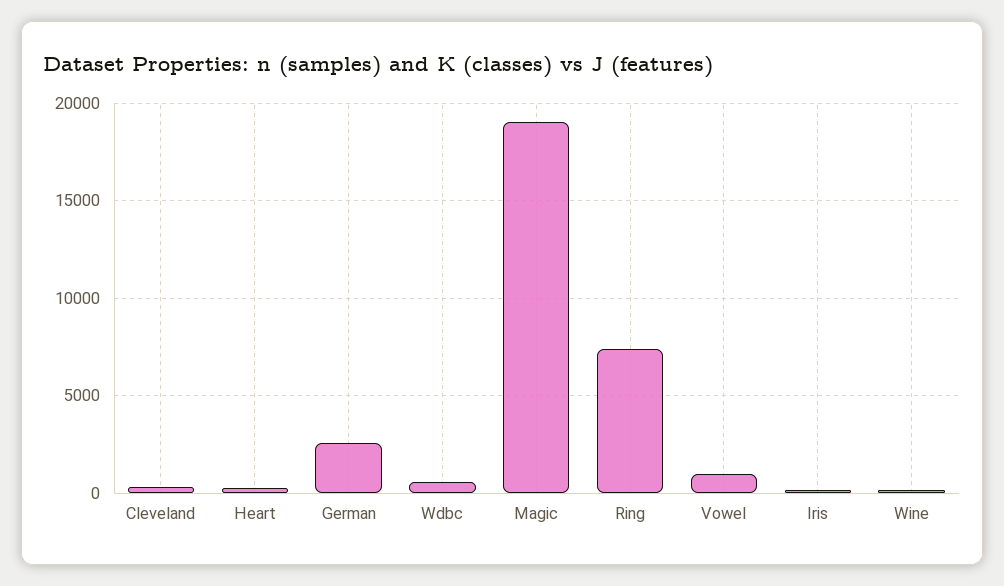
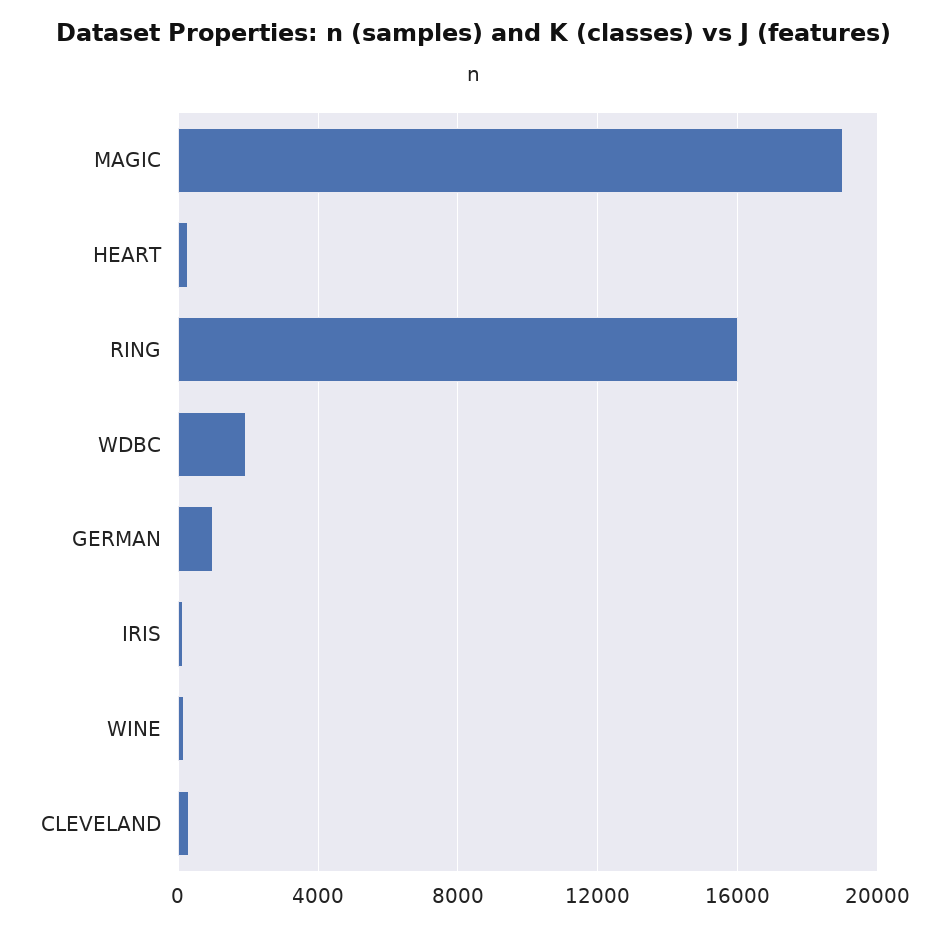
German: 2500 -> 1000
Wdbc: 500 -> 2000
Ring: 7500 -> 16000
Vowel: 1000 -> none

